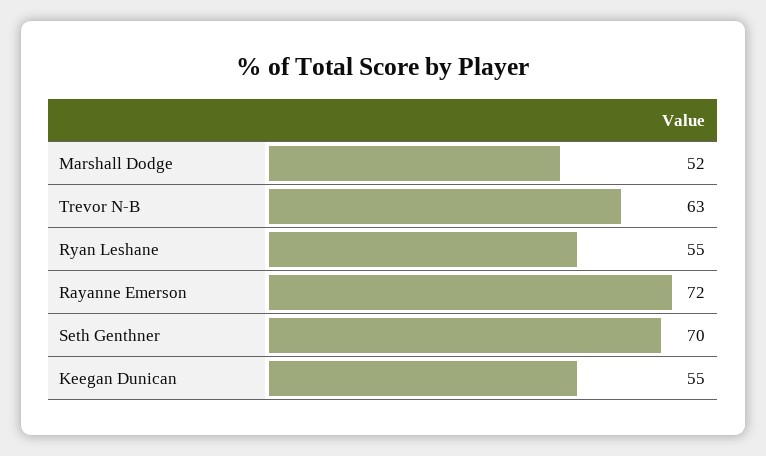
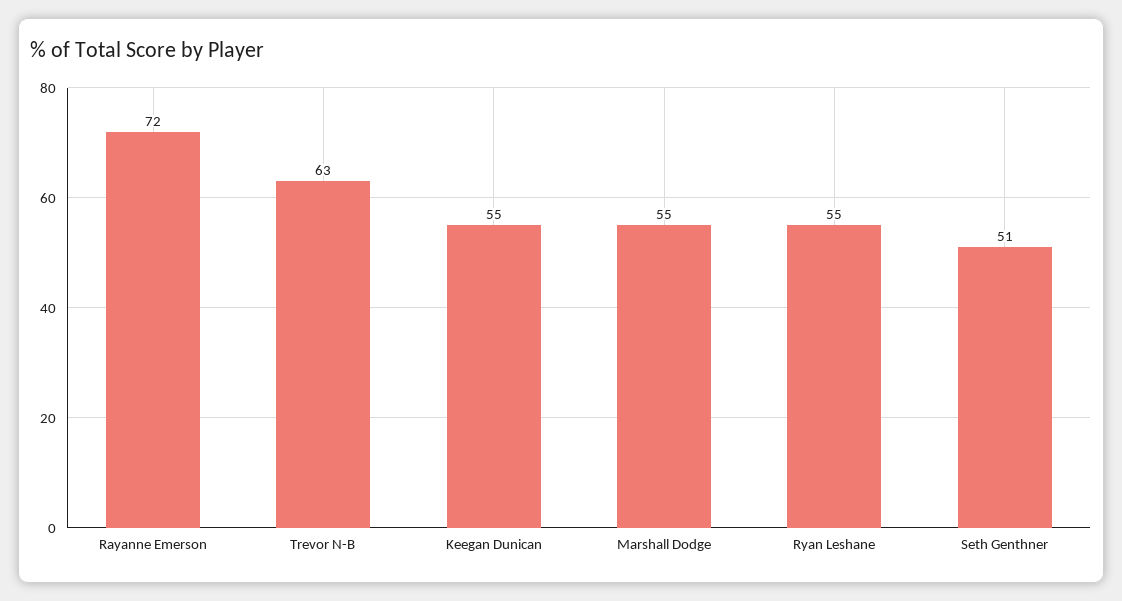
Marshall Dodge: 52 -> 55
Seth Genthner: 70 -> 51

